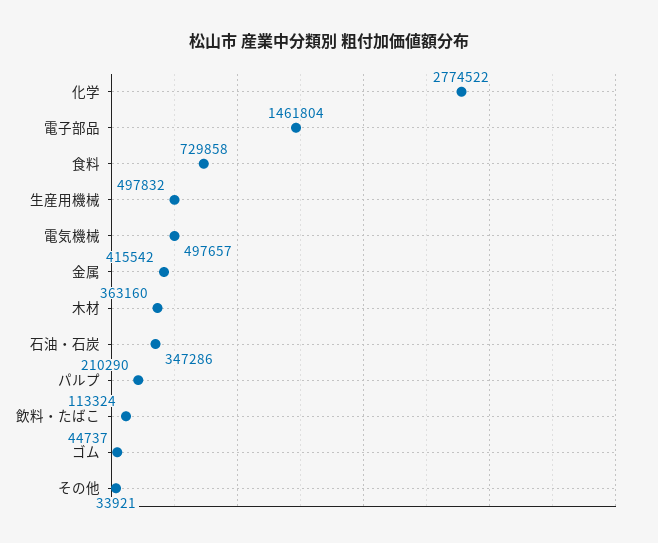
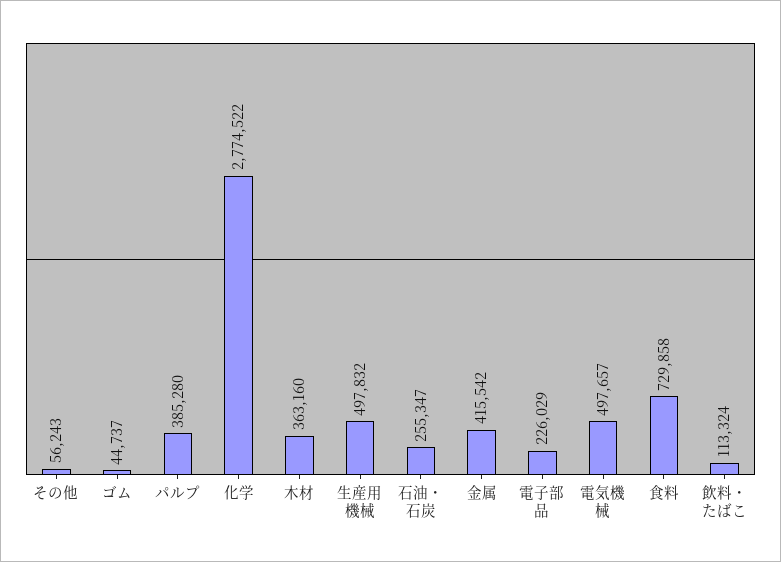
電子部品: 1461804 -> 226029
石油・石炭: 347286 -> 255347
パルプ: 210290 -> 385280
その他: 33921 -> 56243

